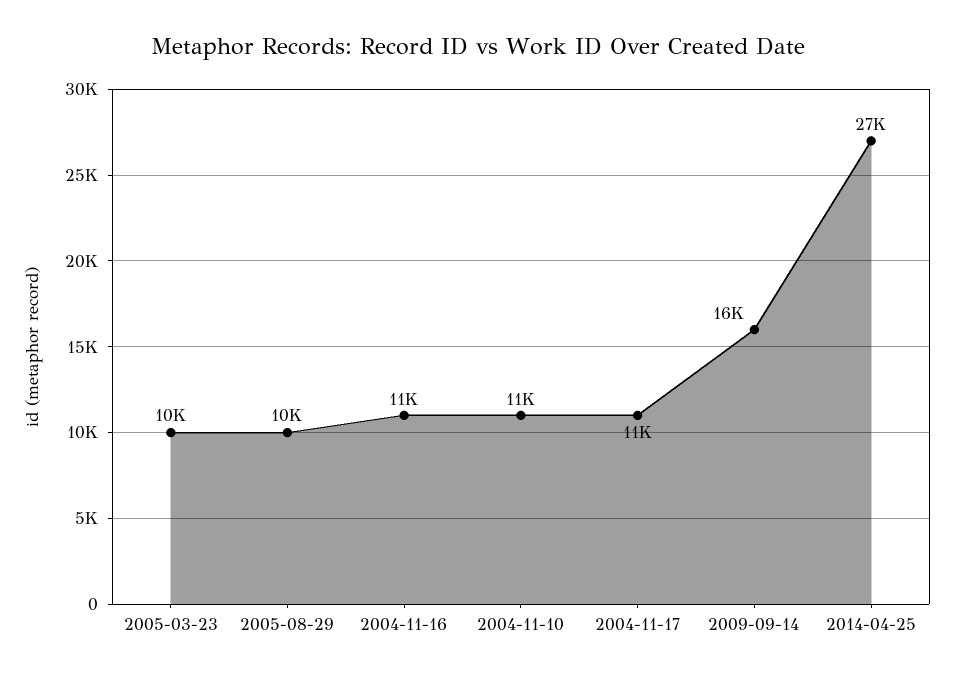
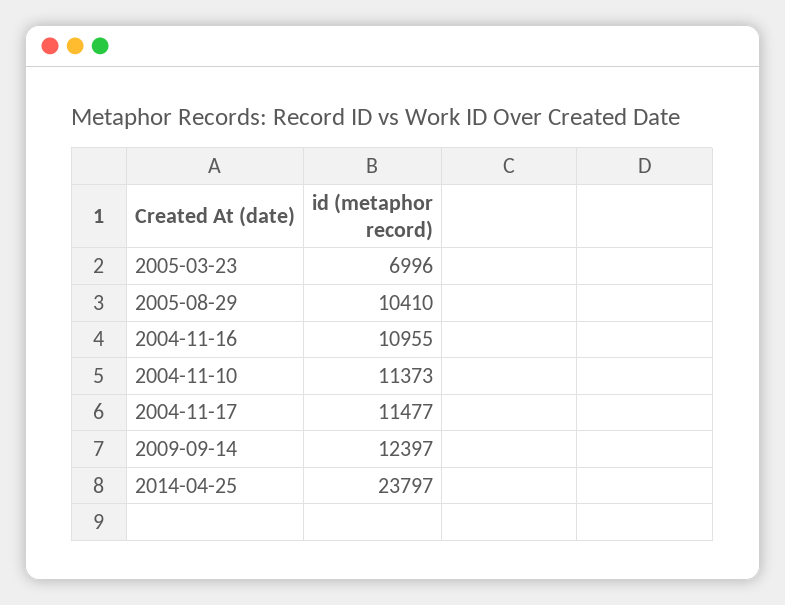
2005-03-23: 10000 -> 6996
2009-09-14: 16000 -> 12397
2014-04-25: 27000 -> 23797

